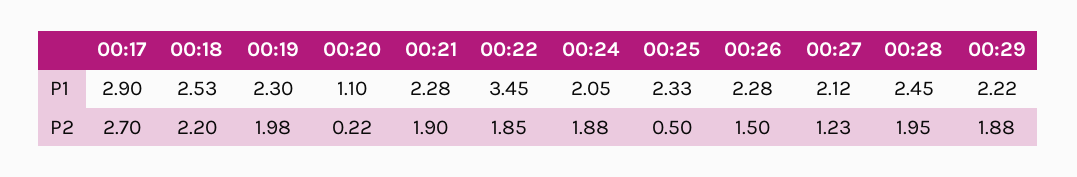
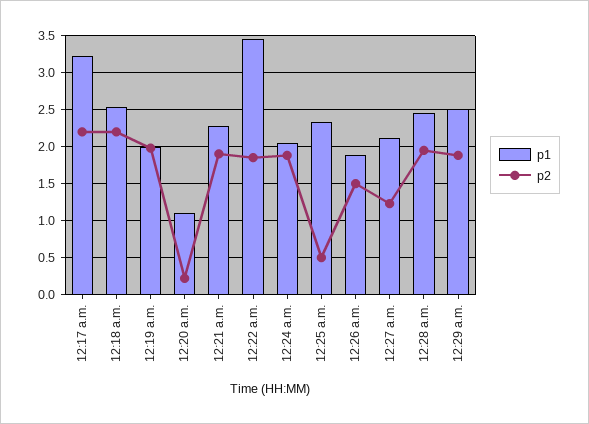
P1, 00:17: 2.9 -> 3.2
P1, 00:19: 2.3 -> 2
P1, 00:26: 2.28 -> 1.9
P1, 00:29: 2.22 -> 2.5
P2, 00:17: 2.7 -> 2.2

